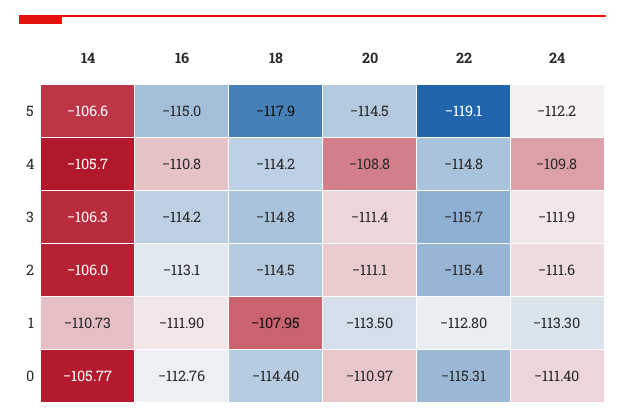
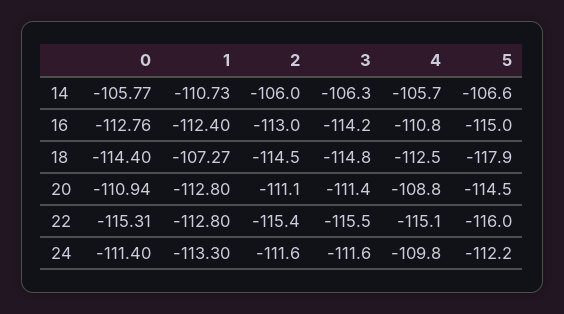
22, 5: -119.1 -> -116
18, 4: -114.2 -> -112.5
22, 4: -114.8 -> -115.1
22, 3: -115.7 -> -115.5
24, 3: -111.9 -> -111.6
16, 2: -113.1 -> -113
16, 1: -111.9 -> -112.4
18, 1: -107.95 -> -107.27
20, 1: -113.5 -> -112.8
20, 0: -110.97 -> -110.94

